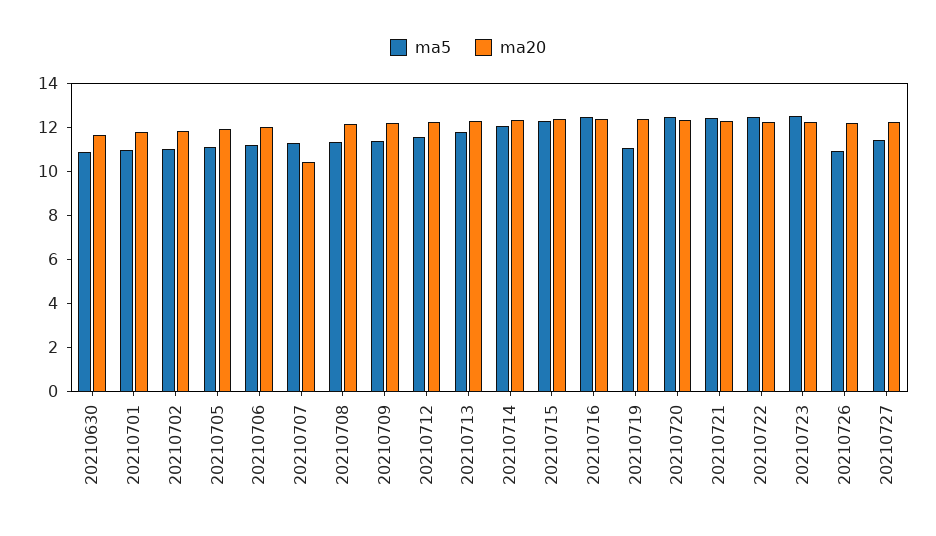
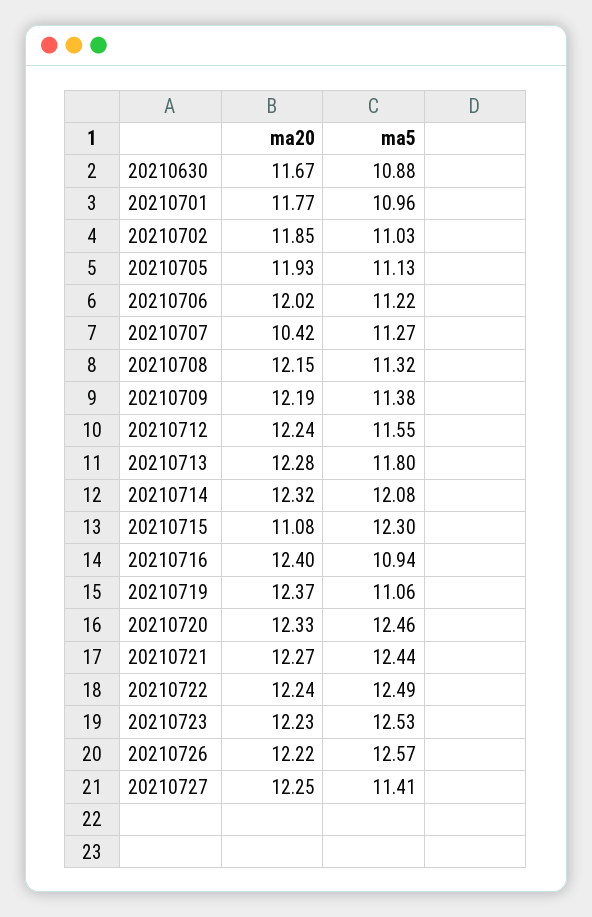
ma20, 20210715: 12.5 -> 11.08
ma5, 20210716: 12.5 -> 10.94
ma5, 20210726: 11 -> 12.57

